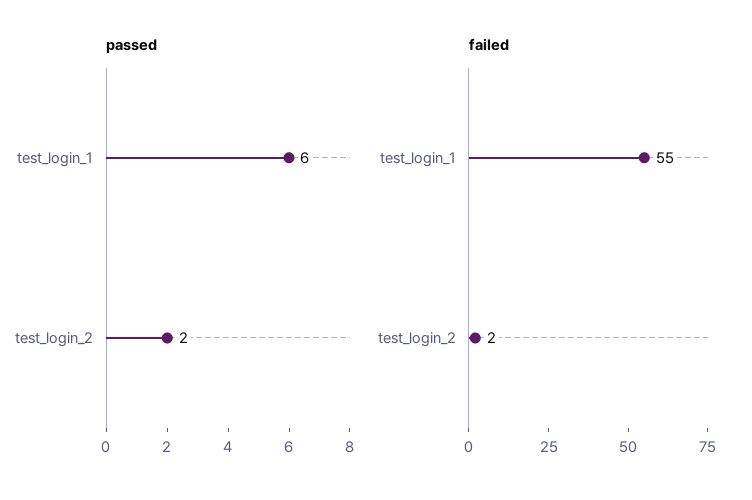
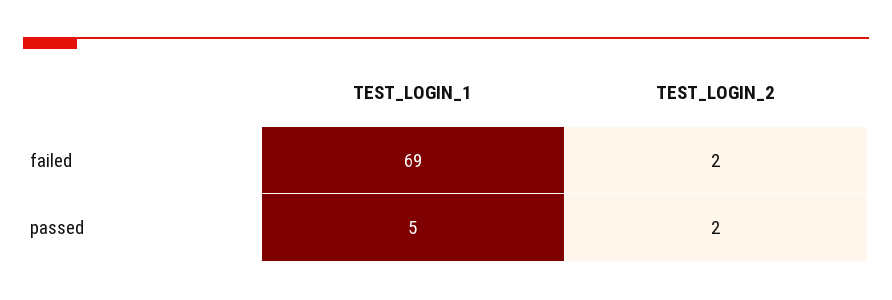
passed, test_login_1: 6 -> 5
failed, test_login_1: 55 -> 69

